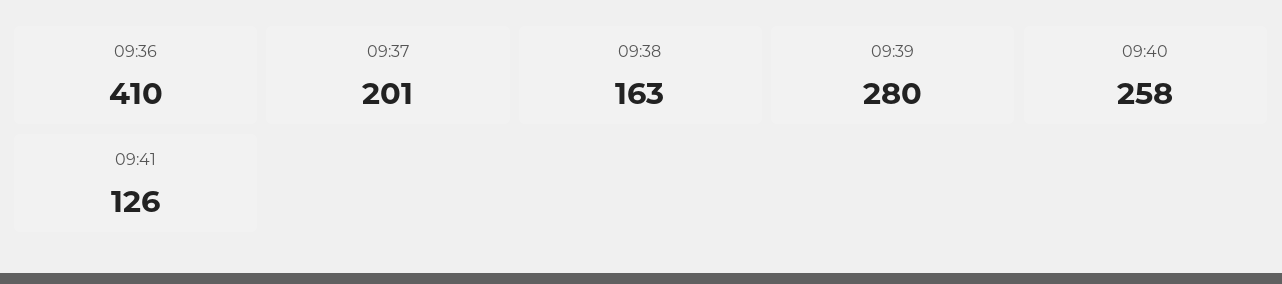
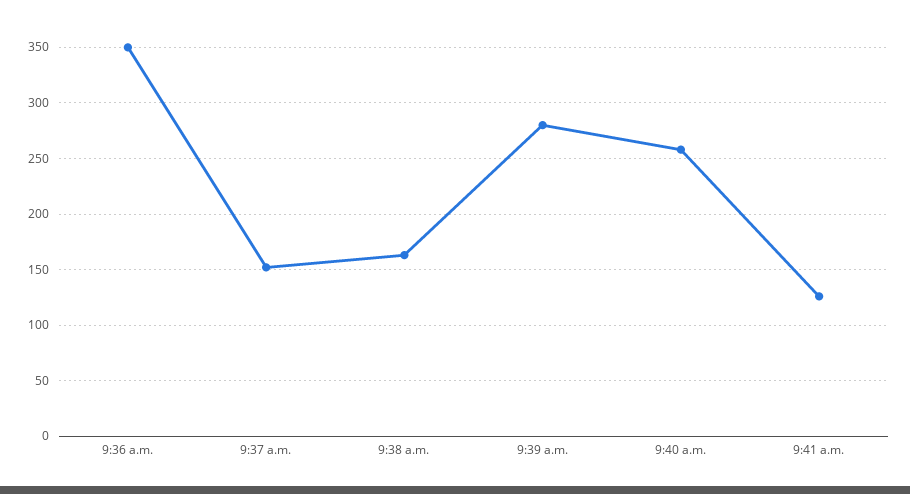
09:36: 410 -> 350
09:37: 201 -> 150

